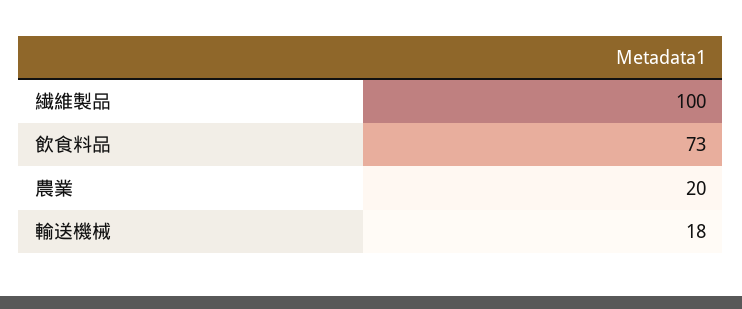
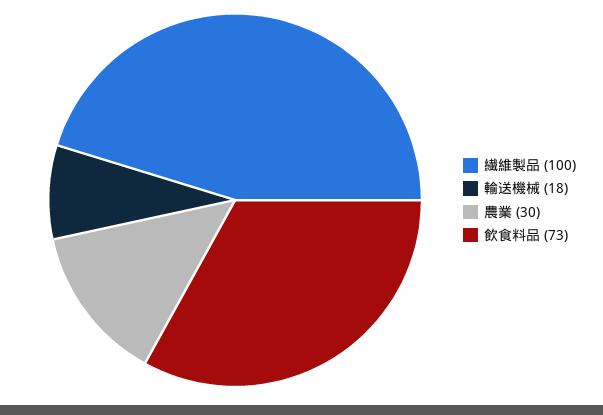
農業: 20 -> 30

